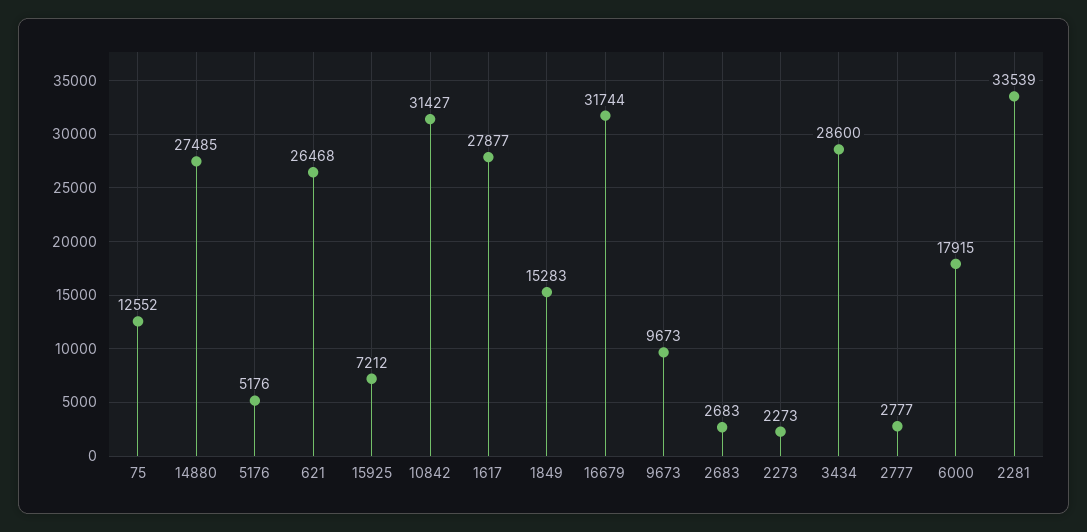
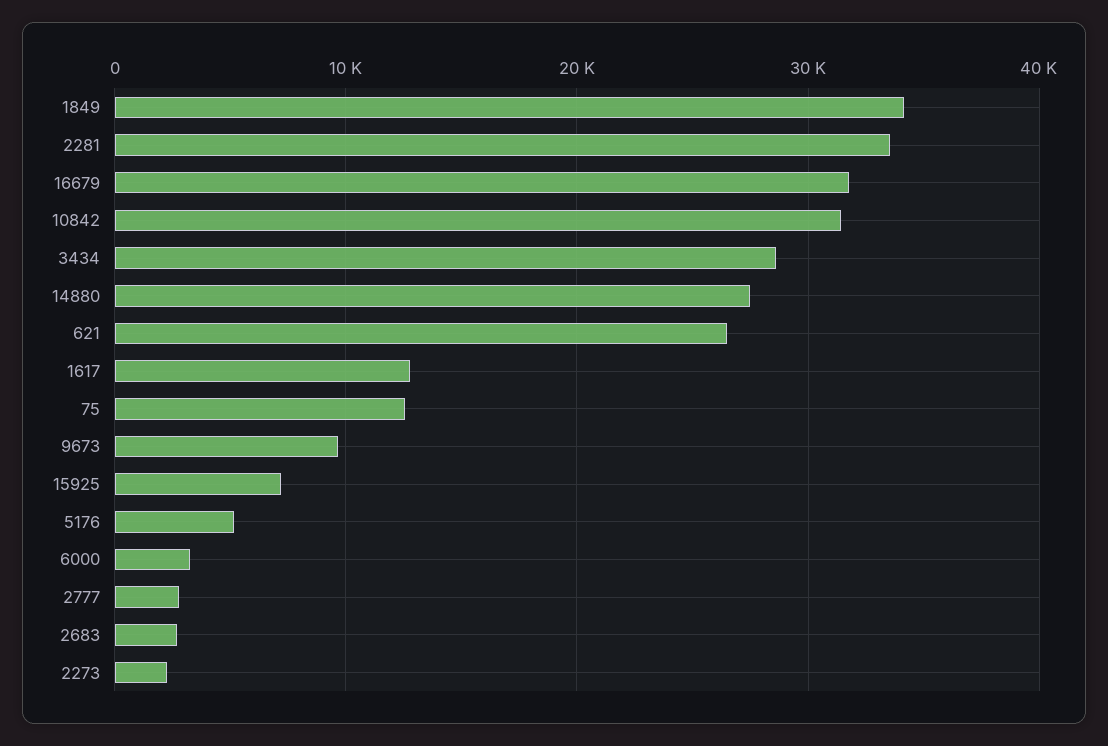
1617: 27877 -> 13000
1849: 15283 -> 34000
6000: 17915 -> 3000

